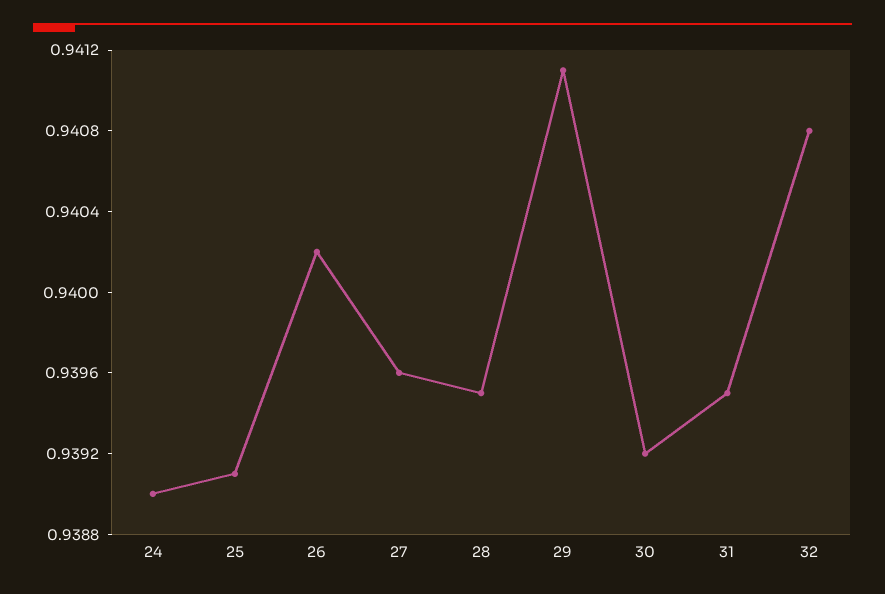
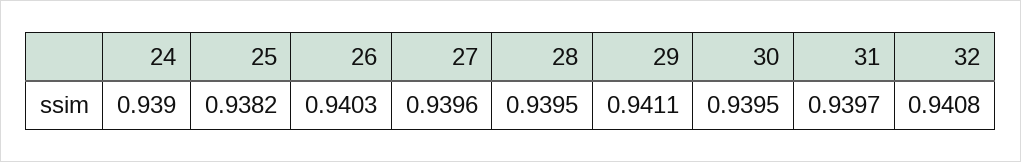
25: 0.9391 -> 0.9382
26: 0.9402 -> 0.9403
30: 0.9392 -> 0.9395
31: 0.9395 -> 0.9397

